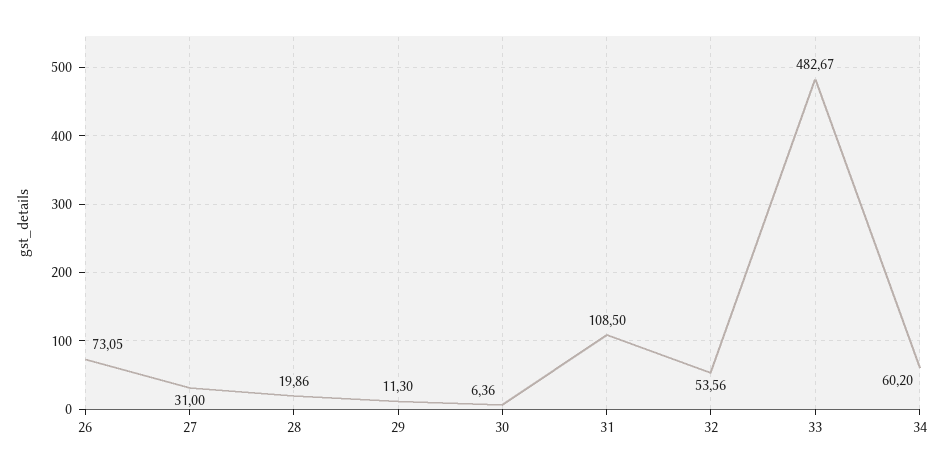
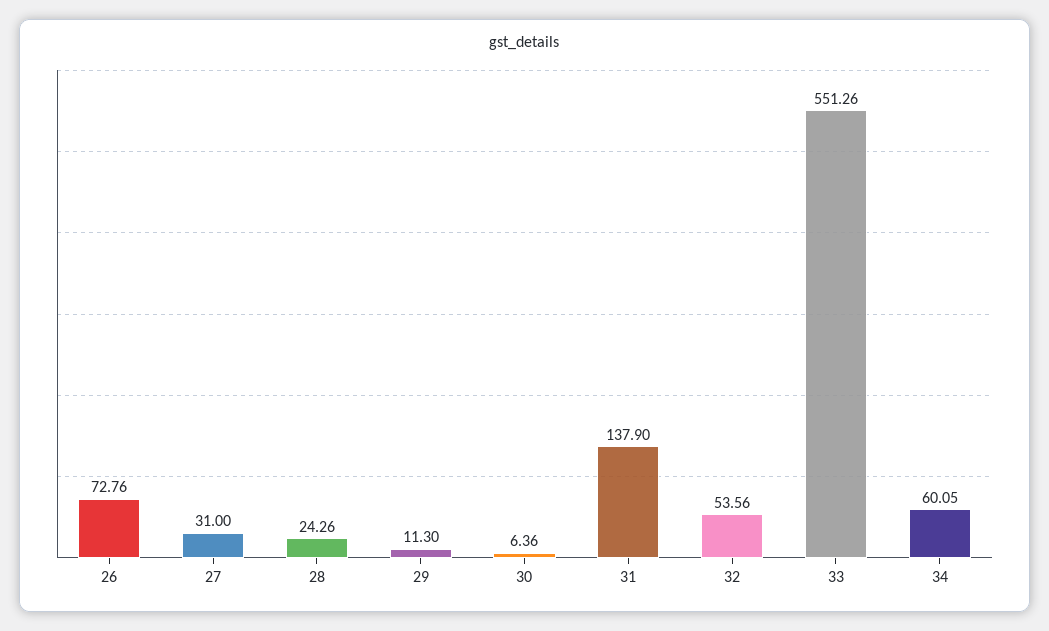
26: 73.05 -> 72.76
28: 19.86 -> 24.26
31: 108.5 -> 137.9
33: 482.67 -> 551.26
34: 60.2 -> 60.05

